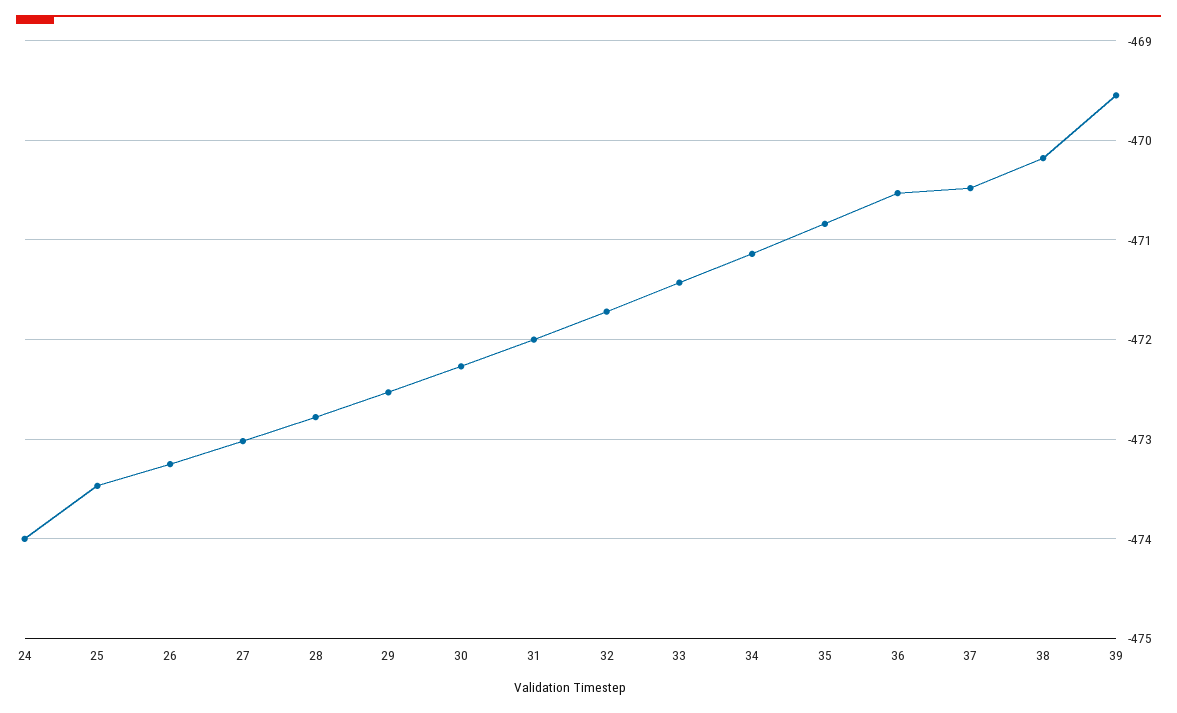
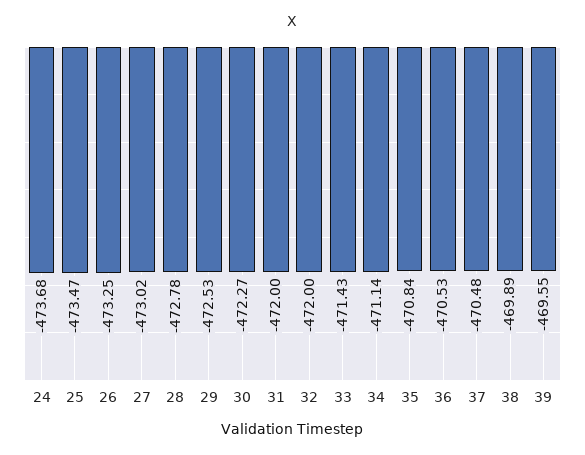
24: -474 -> -473.68
32: -471.7 -> -472
38: -470.2 -> -469.89

